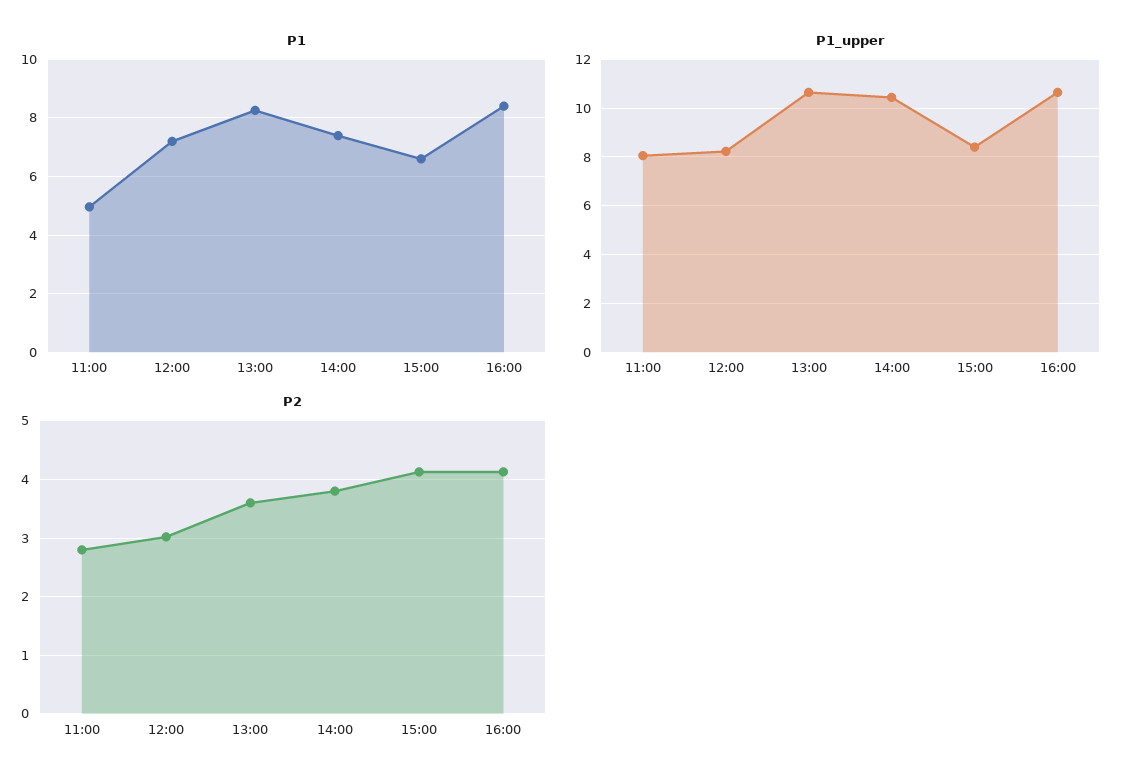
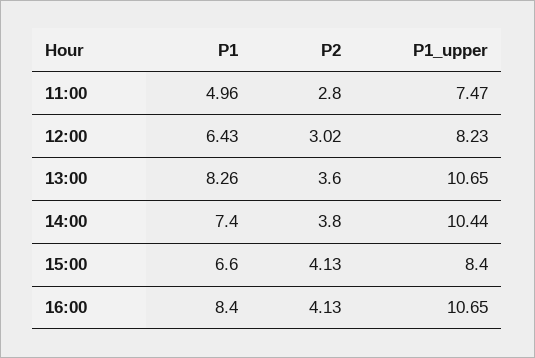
P1, 12:00: 7.25 -> 6.43
P1_upper, 11:00: 8 -> 7.47

